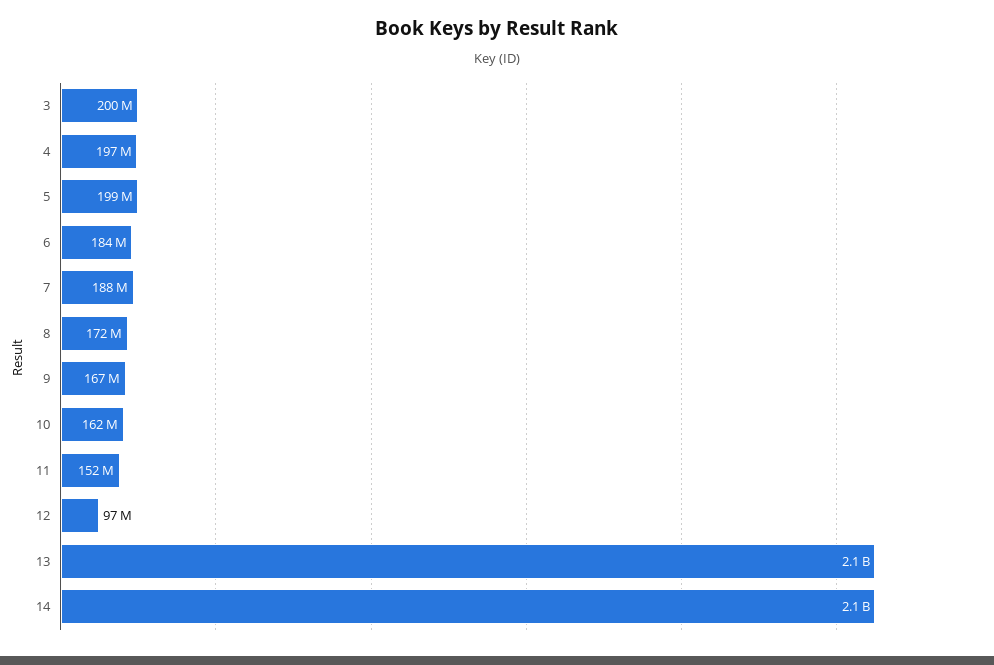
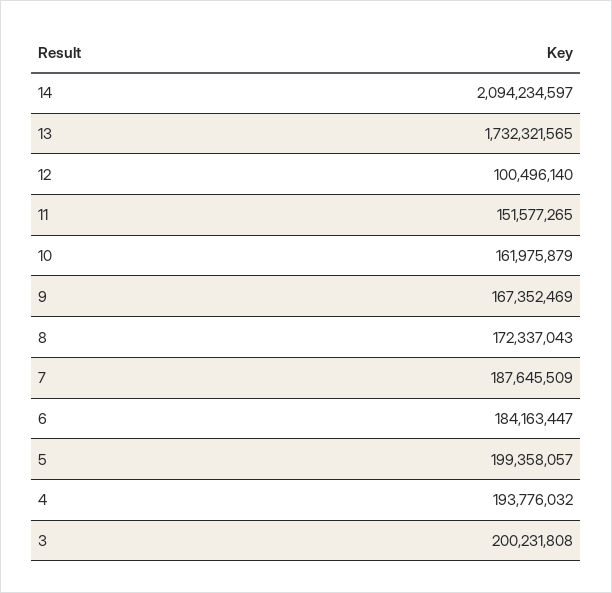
4: 197000000 -> 193776032
12: 97000000 -> 100496140
13: 2100000000 -> 1732321565

